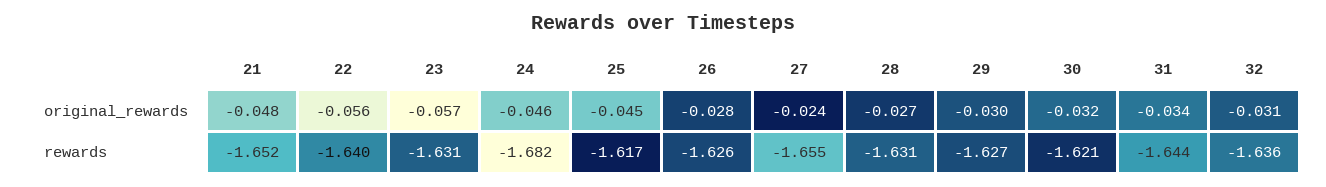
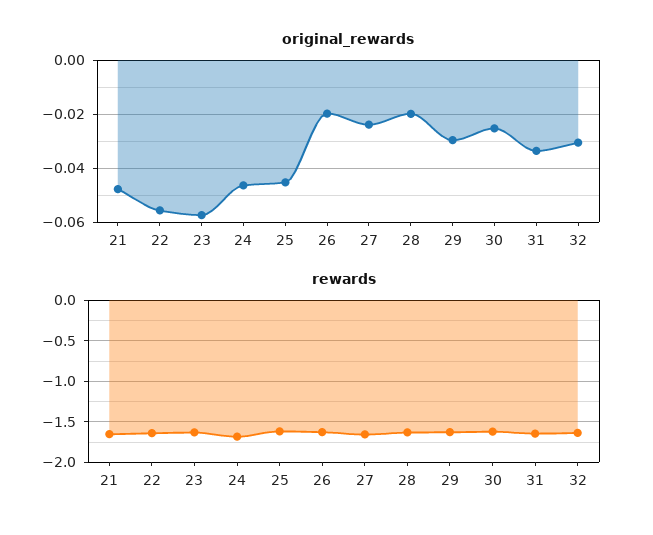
original_rewards, 26: -0.028 -> -0.02
original_rewards, 28: -0.027 -> -0.02
original_rewards, 30: -0.032 -> -0.025

